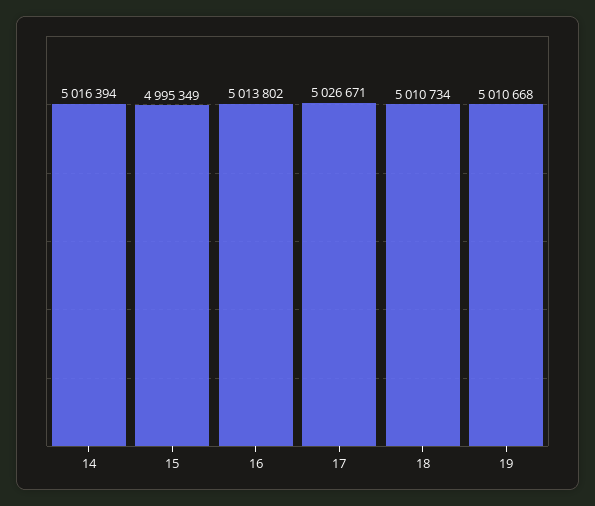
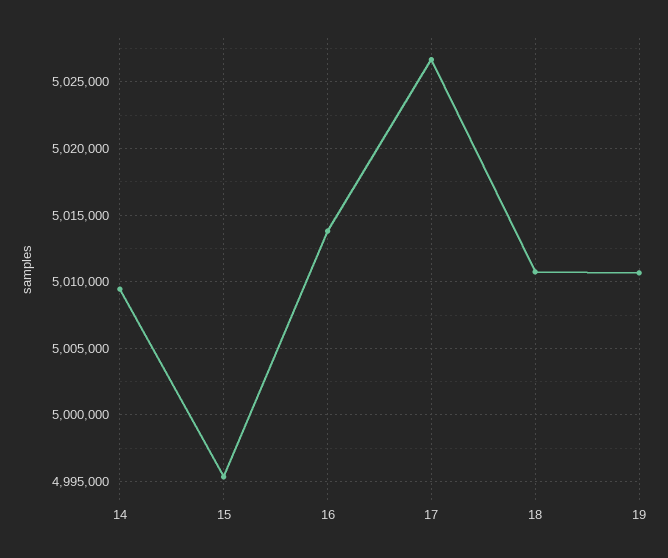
14: 5016394 -> 5009500

